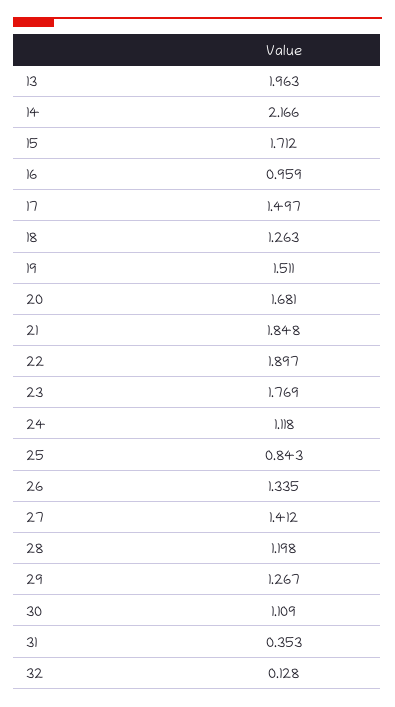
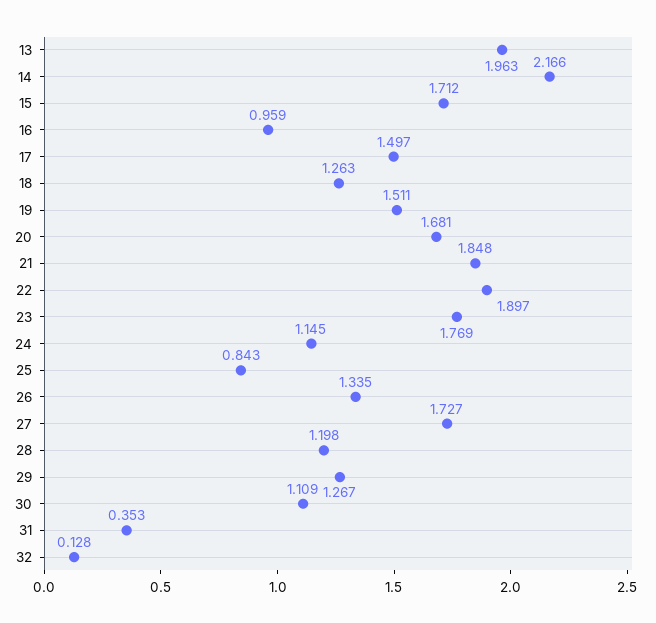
24: 1.118 -> 1.145
27: 1.412 -> 1.727

